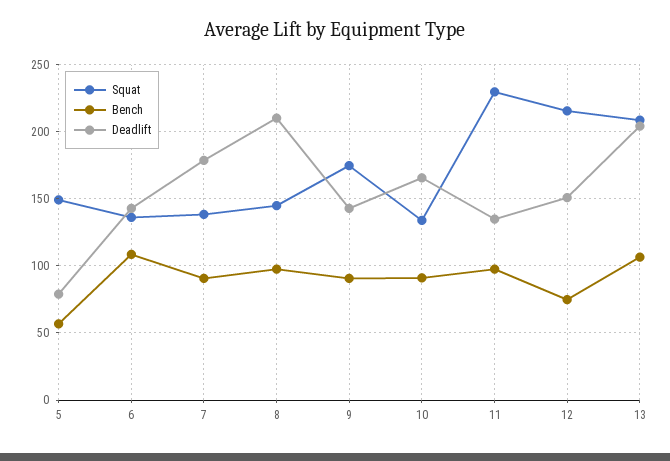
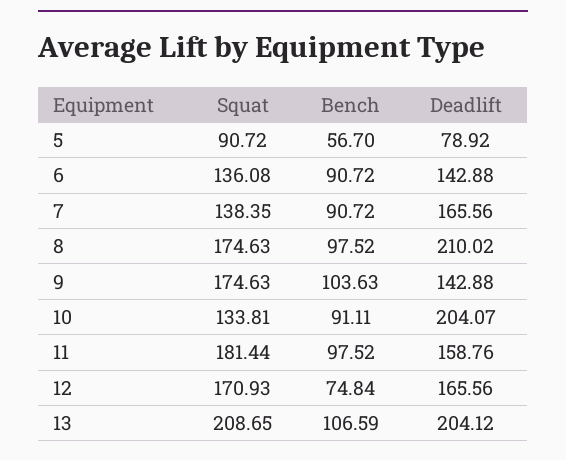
Squat, 5: 150 -> 90.72
Bench, 6: 110 -> 90.72
Deadlift, 7: 180 -> 165.56
Squat, 8: 145 -> 174.63
Bench, 9: 90 -> 103.63
Deadlift, 10: 165 -> 204.07
Squat, 11: 230 -> 181.44
Deadlift, 11: 135 -> 158.76
Squat, 12: 215 -> 170.93
Deadlift, 12: 150 -> 165.56

